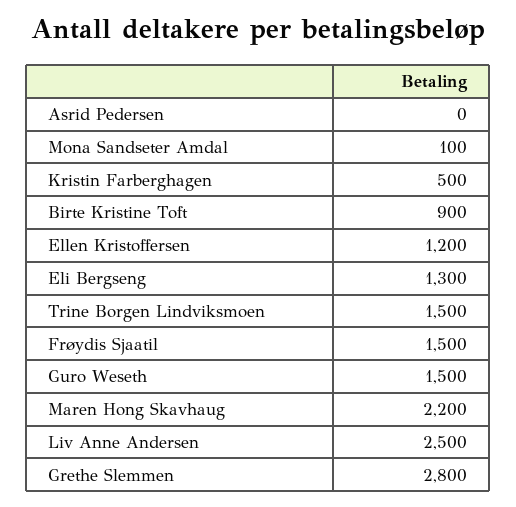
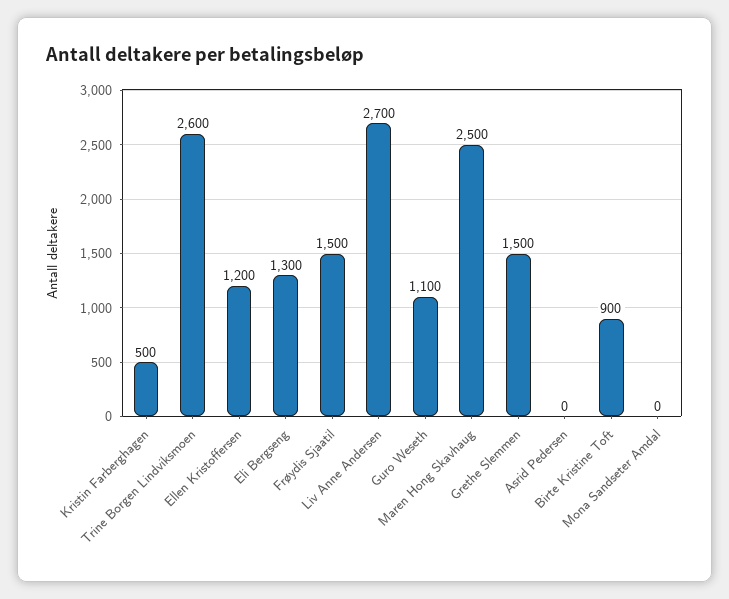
Mona Sandseter Amdal: 100 -> 0
Trine Borgen Lindviksmoen: 1500 -> 2600
Guro Weseth: 1500 -> 1100
Maren Hong Skavhaug: 2200 -> 2500
Liv Anne Andersen: 2500 -> 2700
Grethe Slemmen: 2800 -> 1500

